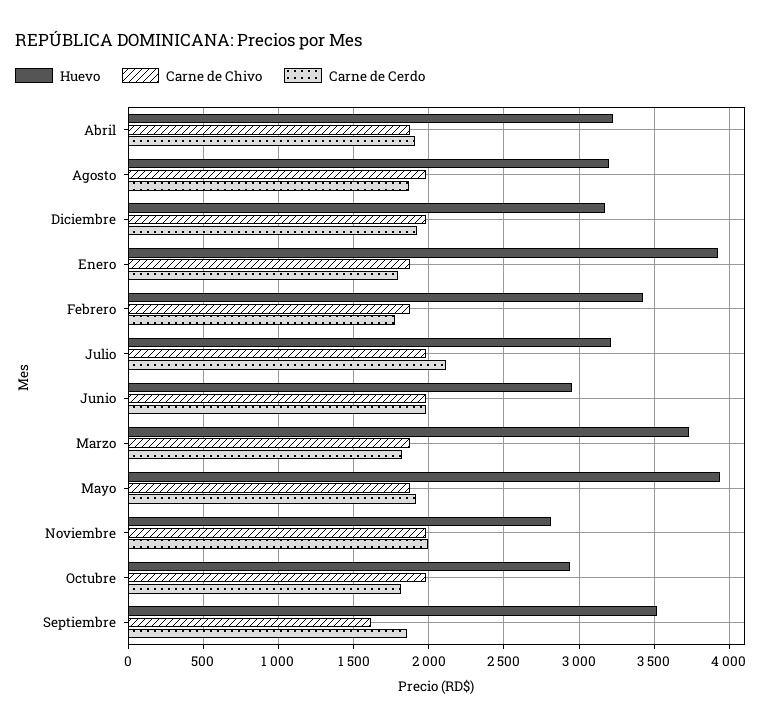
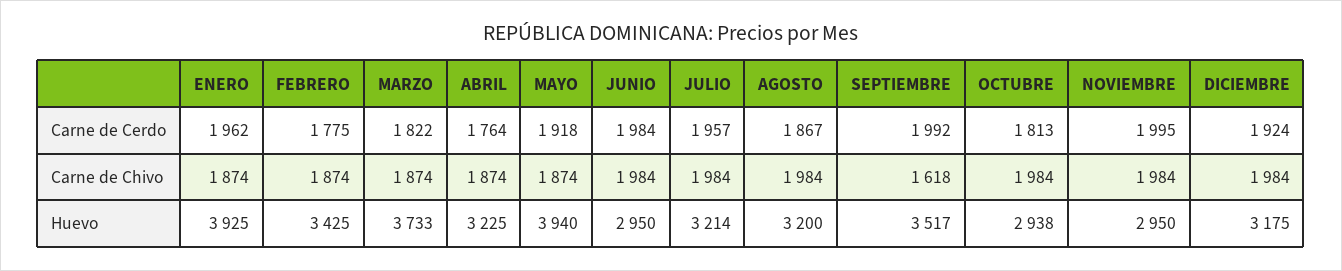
Carne de Cerdo, Abril: 1900 -> 1764
Carne de Cerdo, Enero: 1800 -> 1962
Carne de Cerdo, Julio: 2100 -> 1957
Huevo, Noviembre: 2800 -> 2950
Carne de Cerdo, Septiembre: 1850 -> 1992

